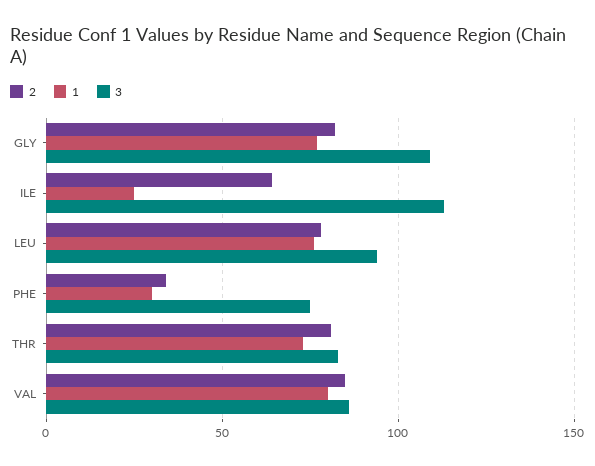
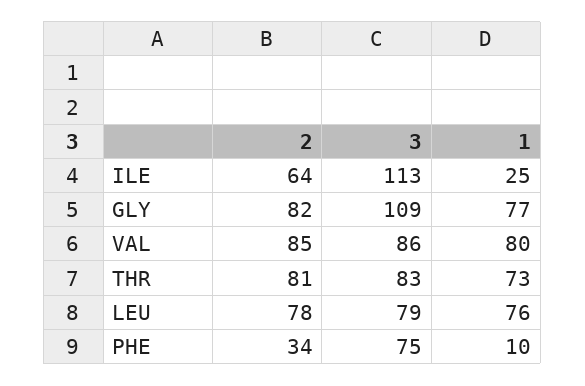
3, LEU: 95 -> 79
1, PHE: 30 -> 10

